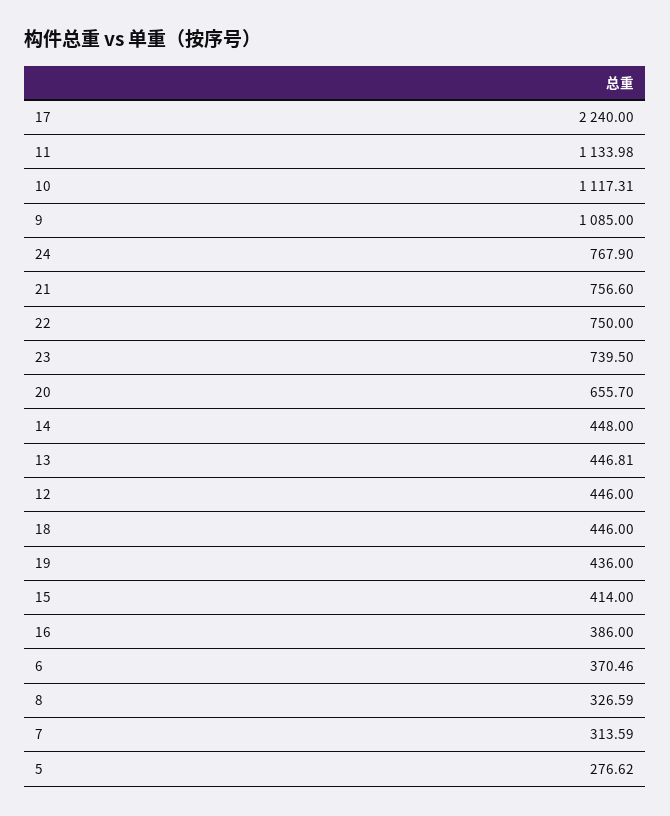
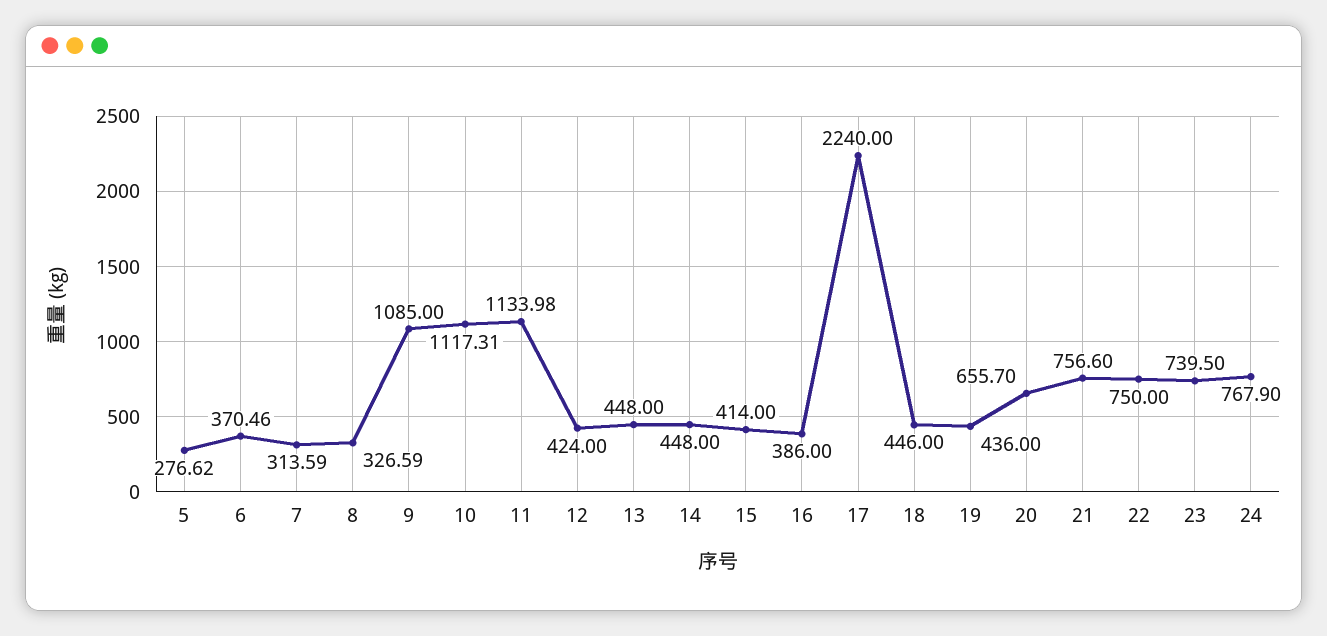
13: 446.81 -> 448
12: 446 -> 424

